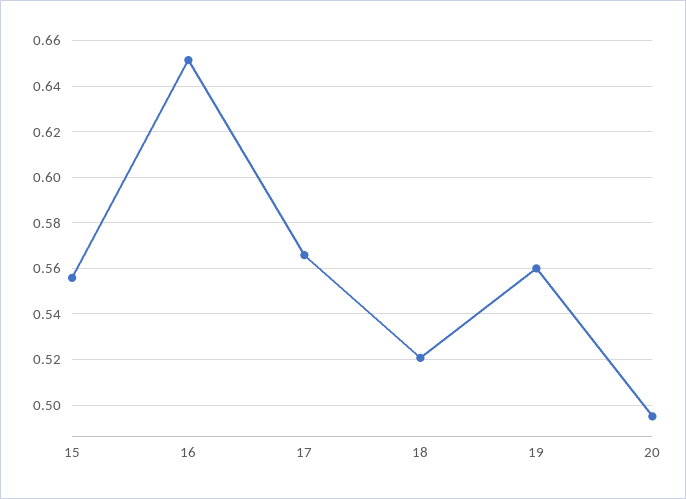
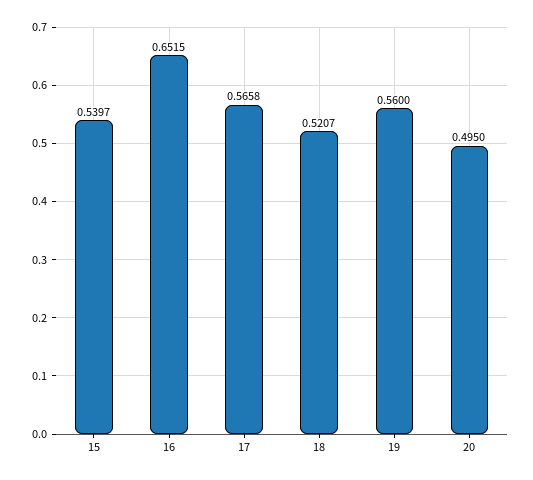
15: 0.555 -> 0.5397

